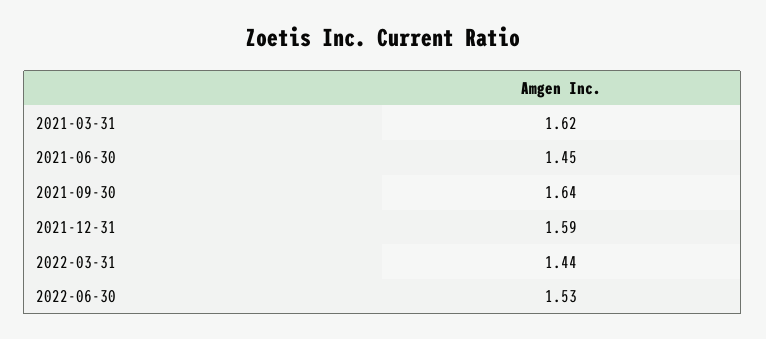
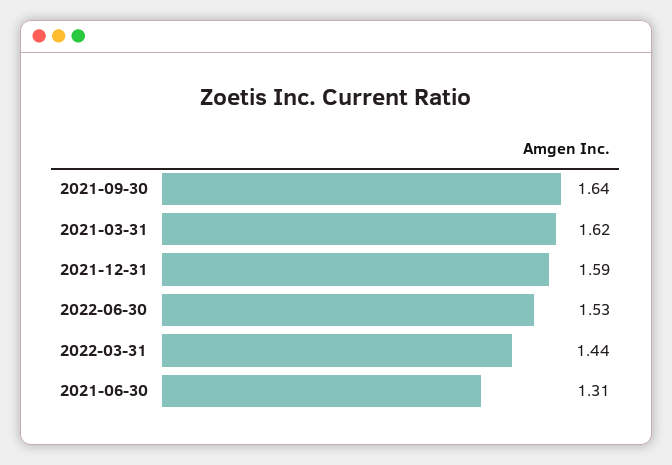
2021-06-30: 1.45 -> 1.31

